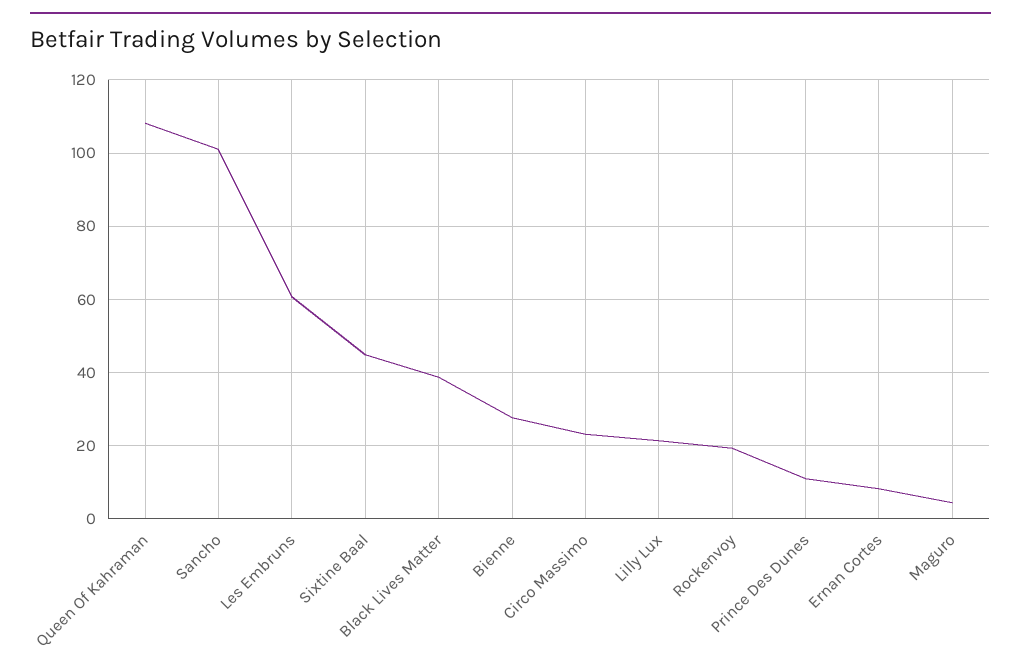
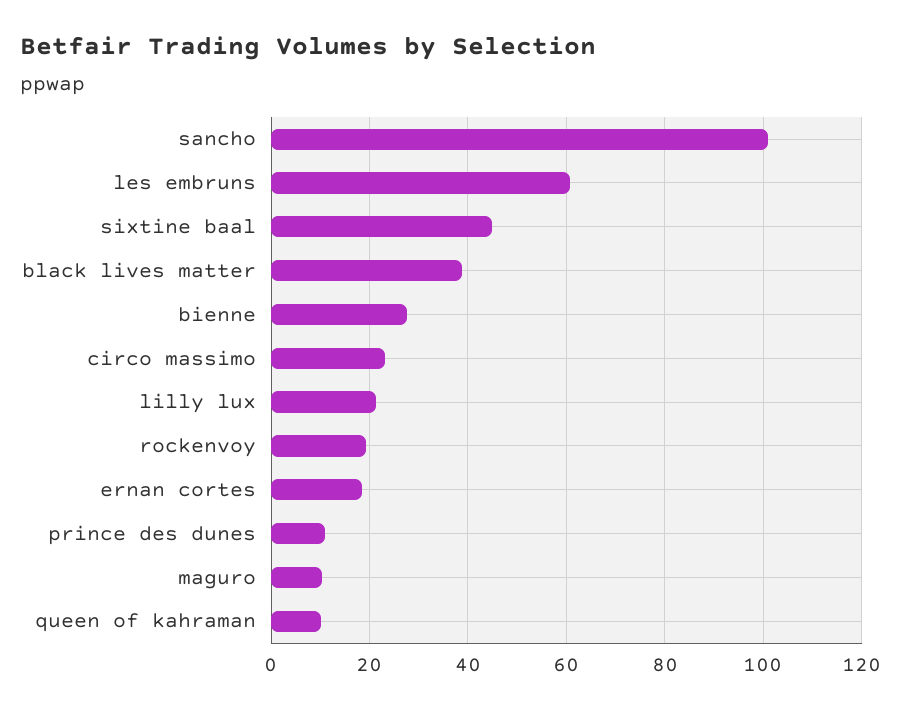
Queen Of Kahraman: 108 -> 10
Ernan Cortes: 8 -> 18
Maguro: 4 -> 10

